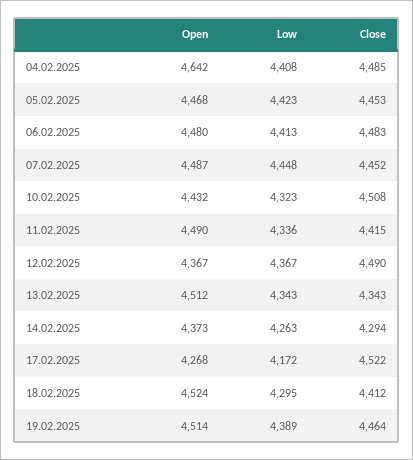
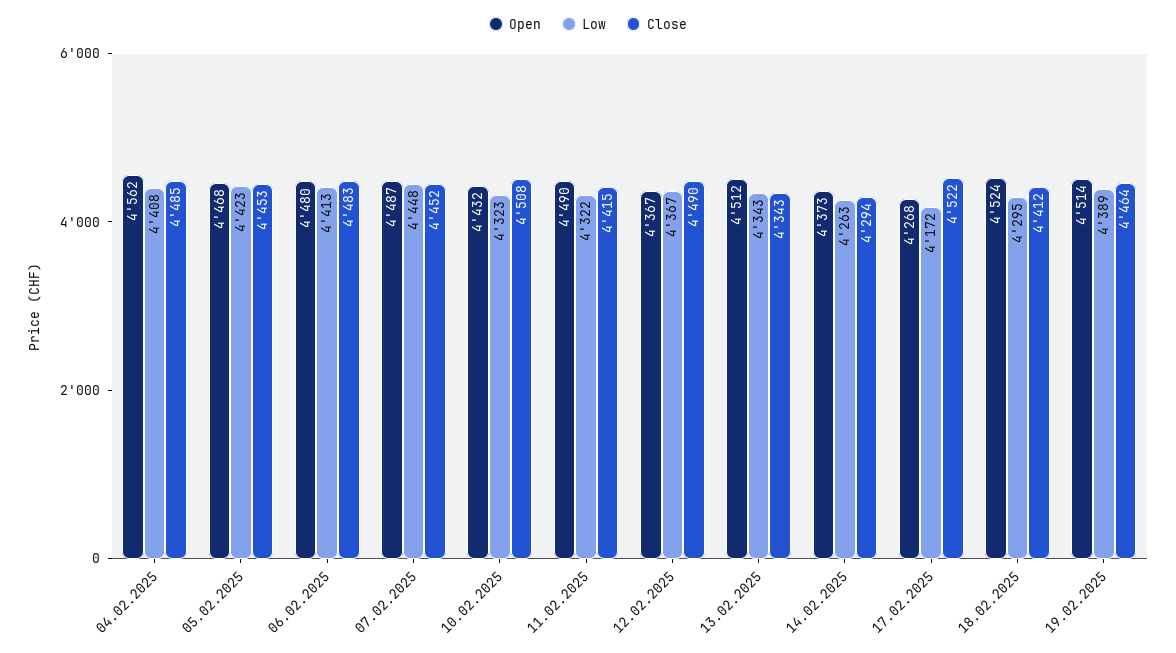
Open, 04.02.2025: 4642 -> 4562
Low, 11.02.2025: 4336 -> 4322

